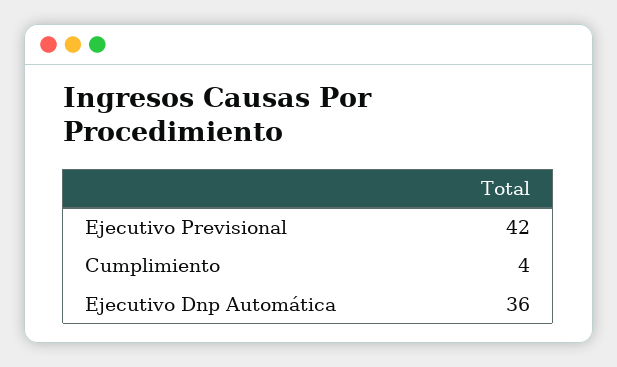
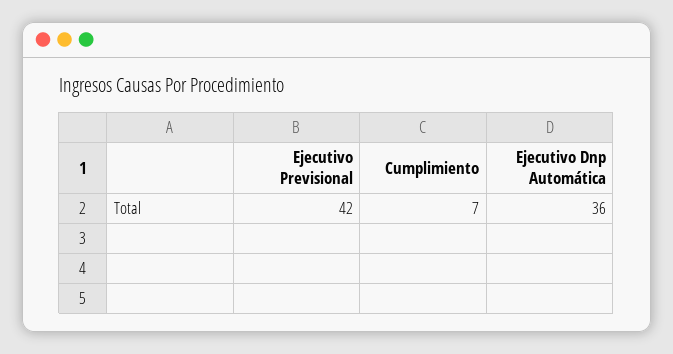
Cumplimiento: 4 -> 7

